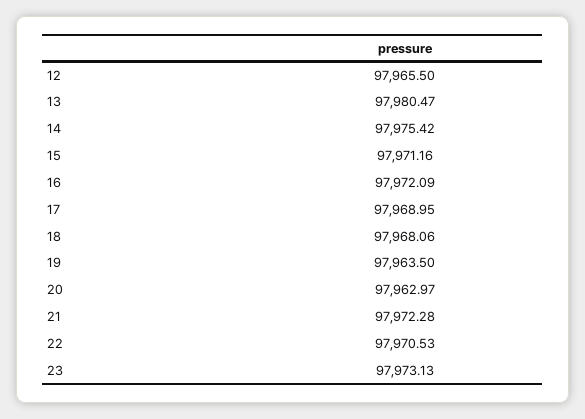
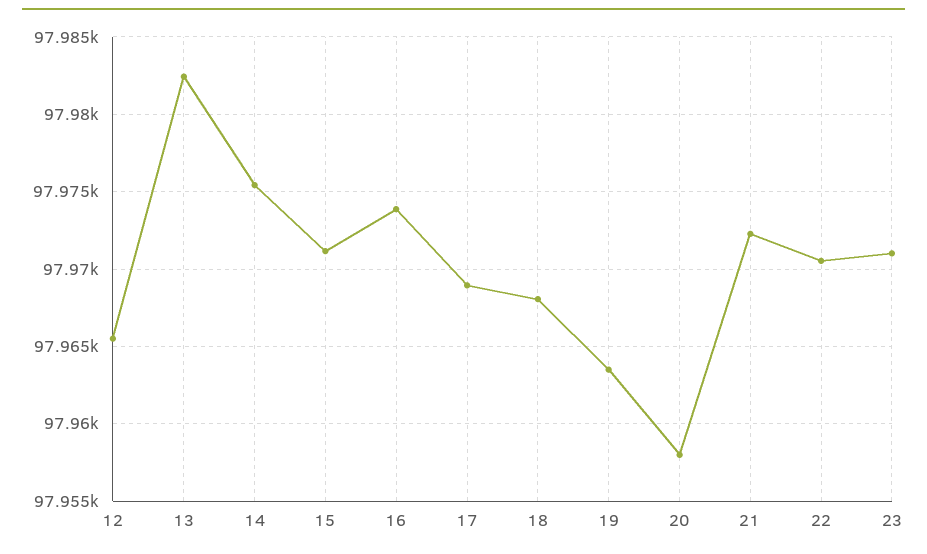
13: 97980.47 -> 97982.5
16: 97972.09 -> 97974
20: 97962.97 -> 97958
23: 97973.13 -> 97971

